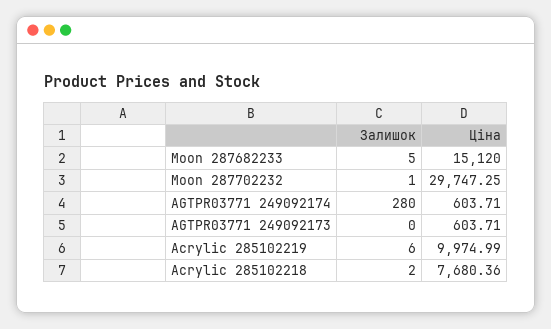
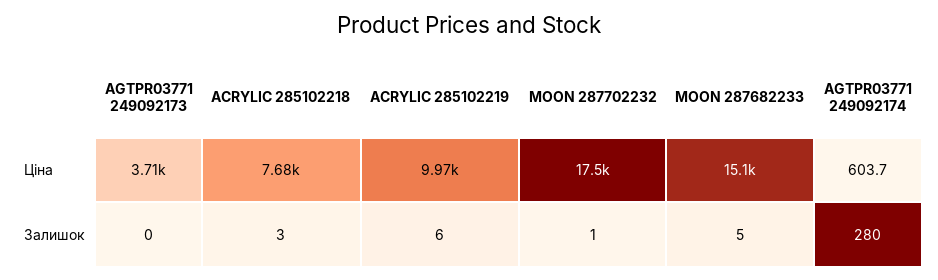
Ціна, Moon 287702232: 29747.25 -> 17500
Ціна, AGTPR03771 249092173: 603.71 -> 3710
Залишок, Acrylic 285102218: 2 -> 3

